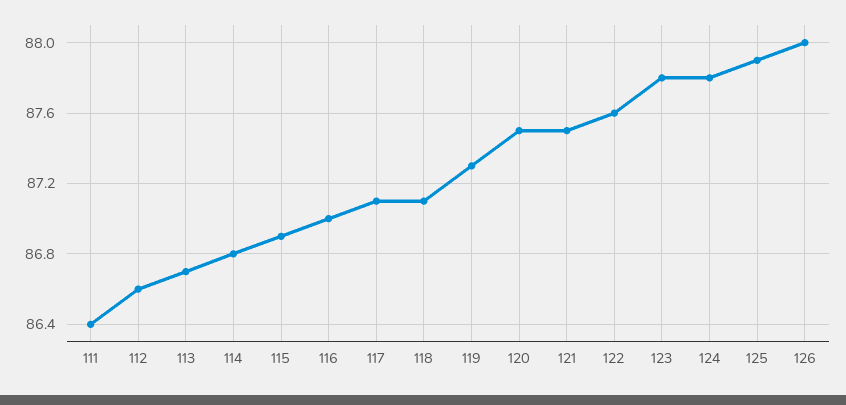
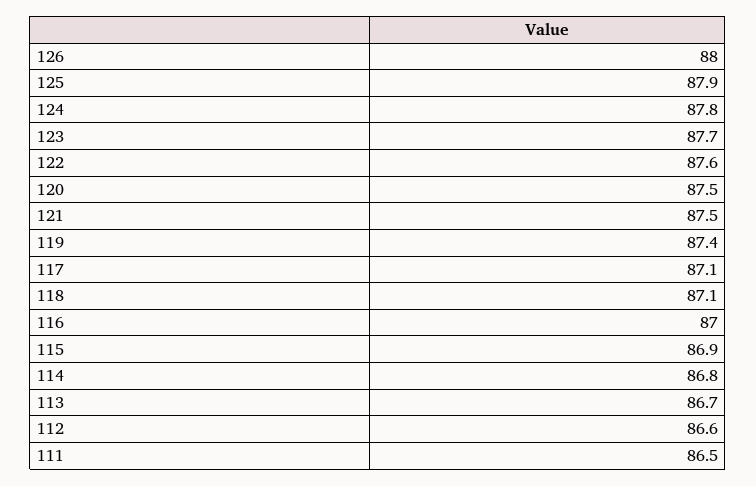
111: 86.4 -> 86.5
119: 87.3 -> 87.4
123: 87.8 -> 87.7

